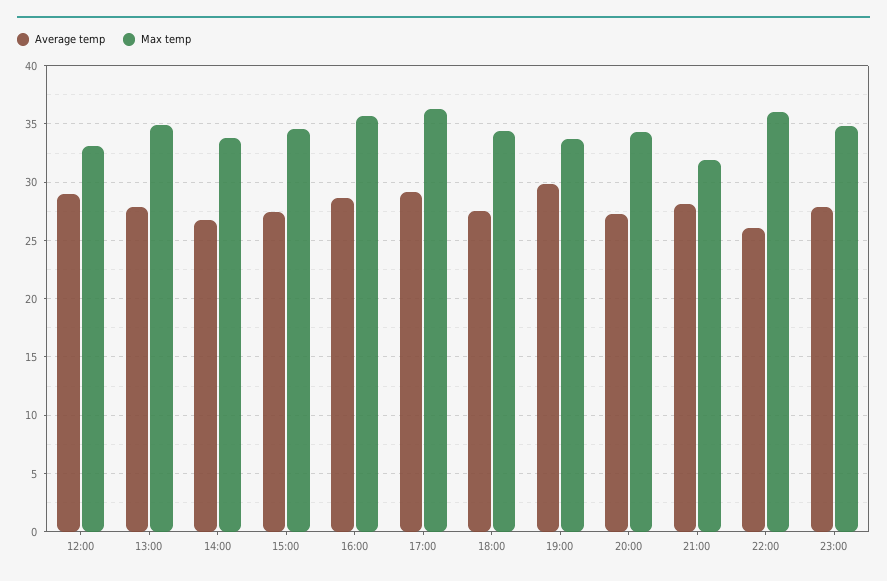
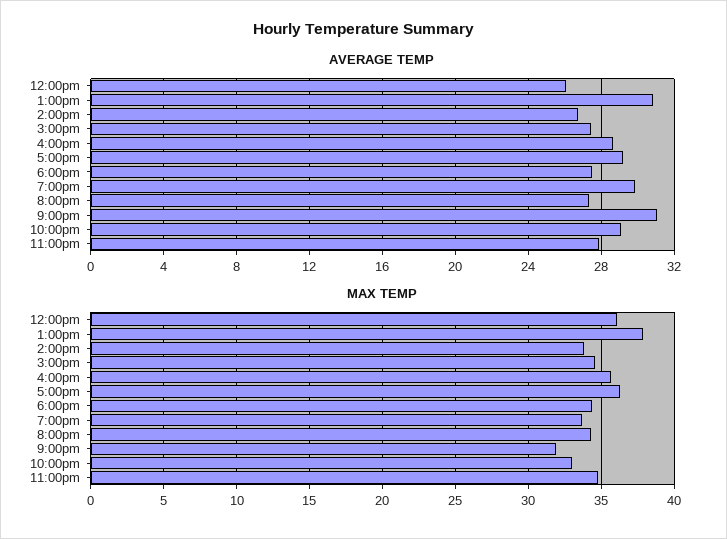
Average temp, 12:00: 29 -> 26
Max temp, 12:00: 33 -> 36
Average temp, 13:00: 28 -> 31
Max temp, 13:00: 35 -> 38
Average temp, 21:00: 28 -> 31
Average temp, 22:00: 26 -> 29
Max temp, 22:00: 36 -> 33

